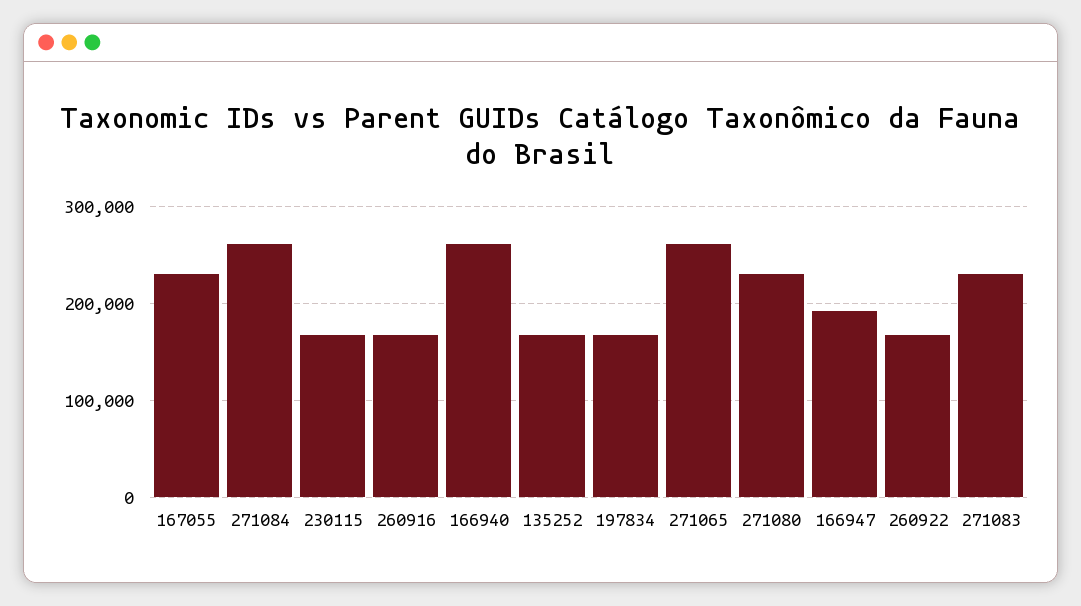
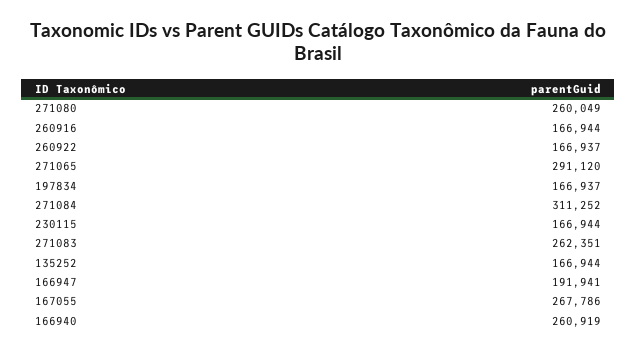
167055: 230000 -> 267786
271084: 260000 -> 311252
271065: 260000 -> 291120
271080: 230000 -> 260049
271083: 230000 -> 262351

